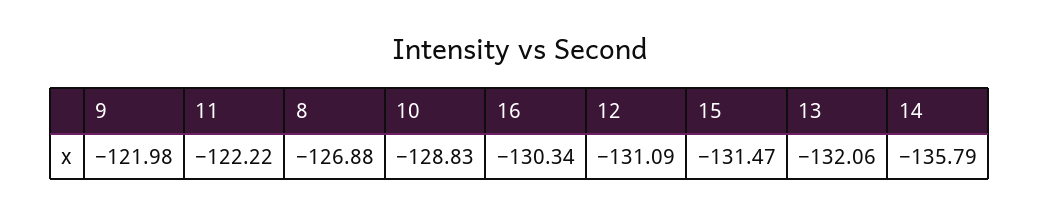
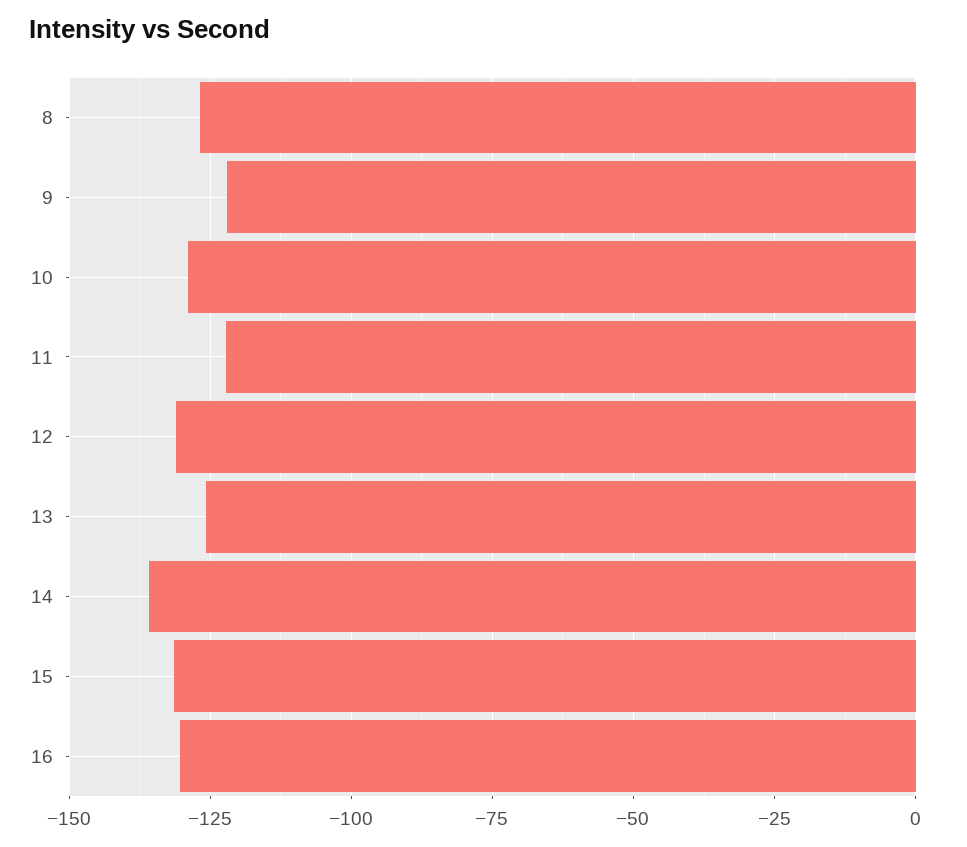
13: -132.06 -> -125

